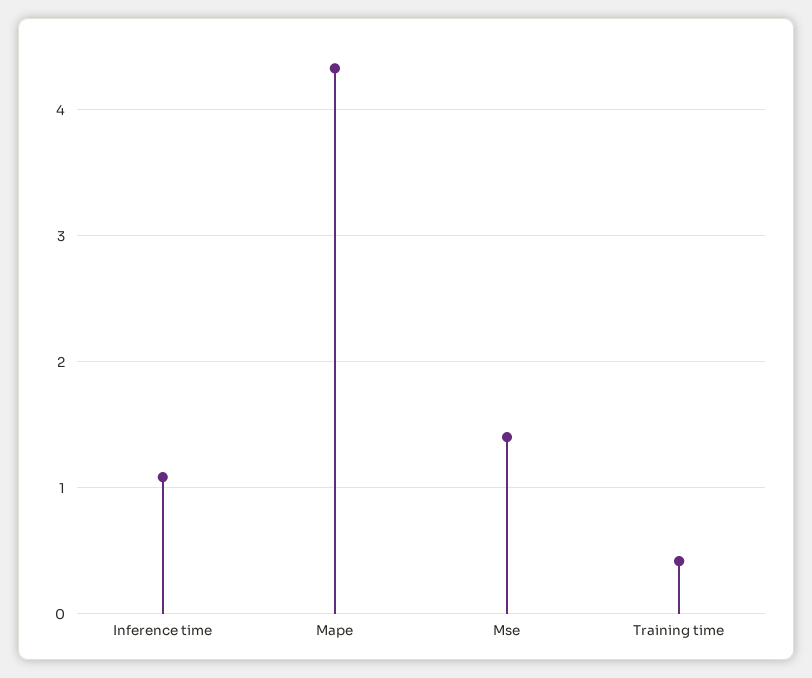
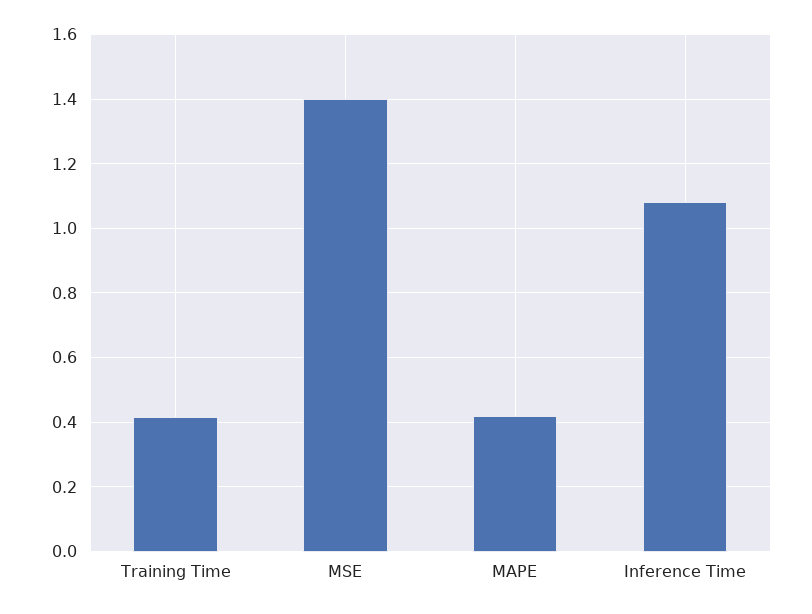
Mape: 4.3 -> 0.42

